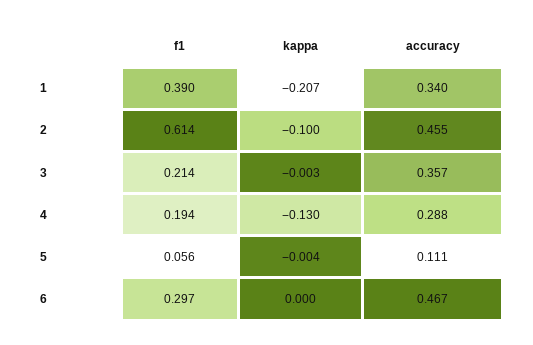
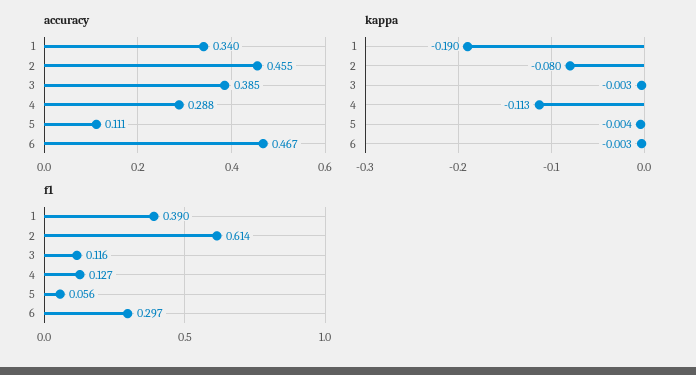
kappa, 1: -0.207 -> -0.19
kappa, 2: -0.1 -> -0.08
f1, 3: 0.214 -> 0.116
accuracy, 3: 0.357 -> 0.385
f1, 4: 0.194 -> 0.127
kappa, 4: -0.13 -> -0.113
kappa, 6: 0 -> -0.003

